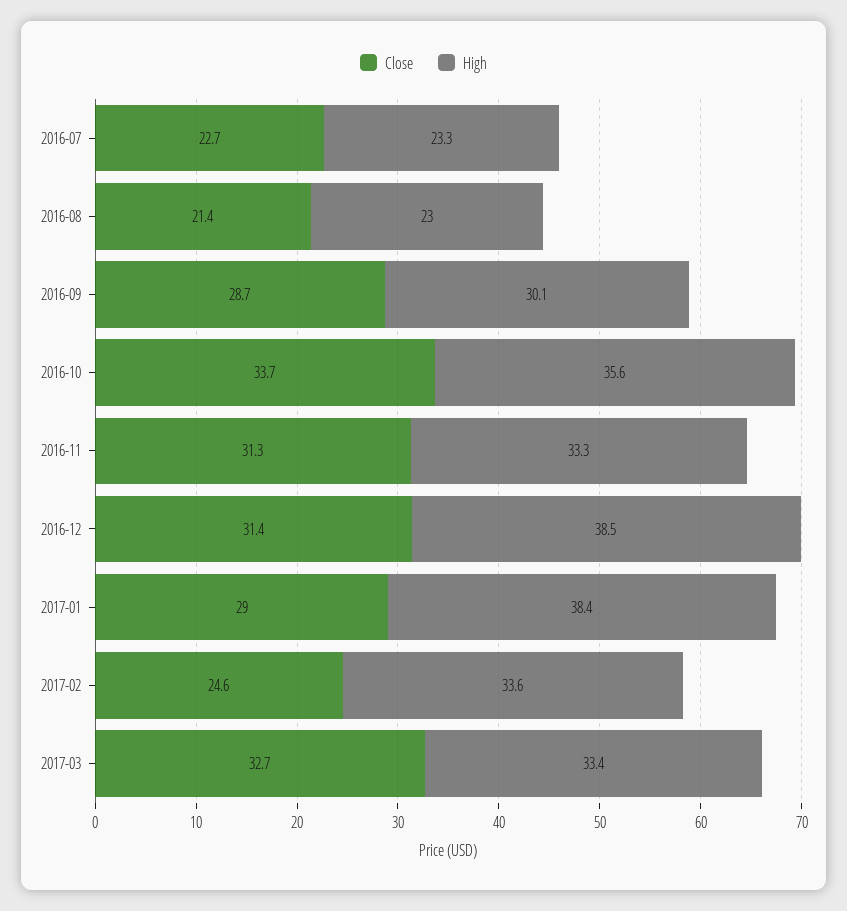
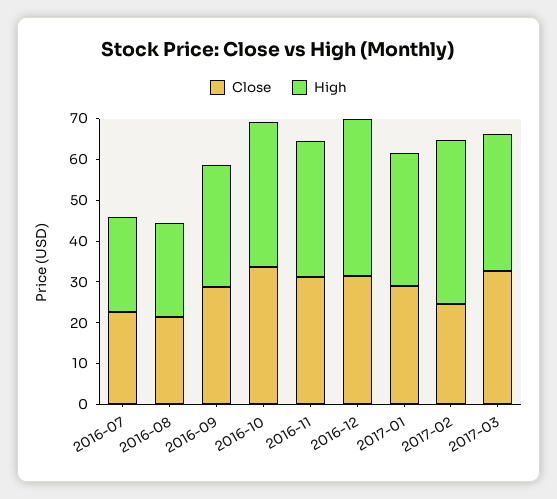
High, 2017-01: 38.4 -> 32
High, 2017-02: 33.6 -> 40

